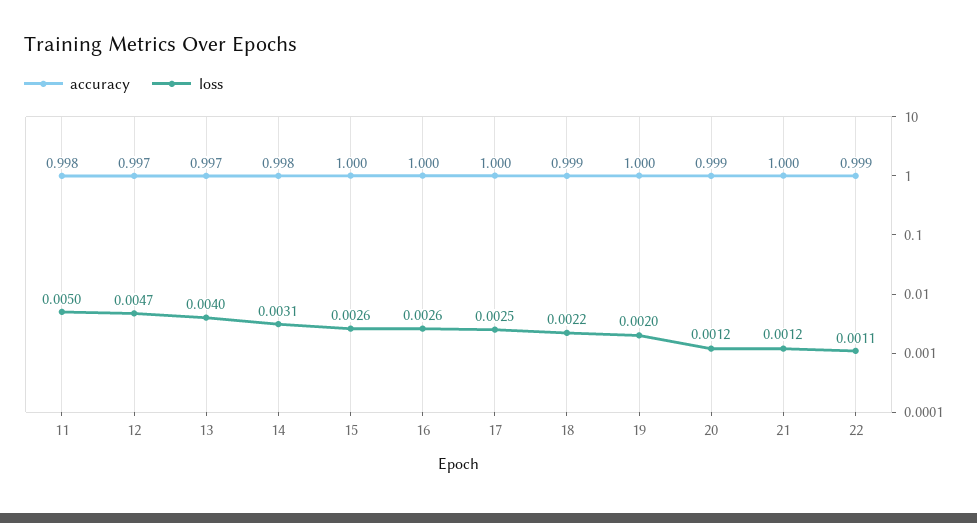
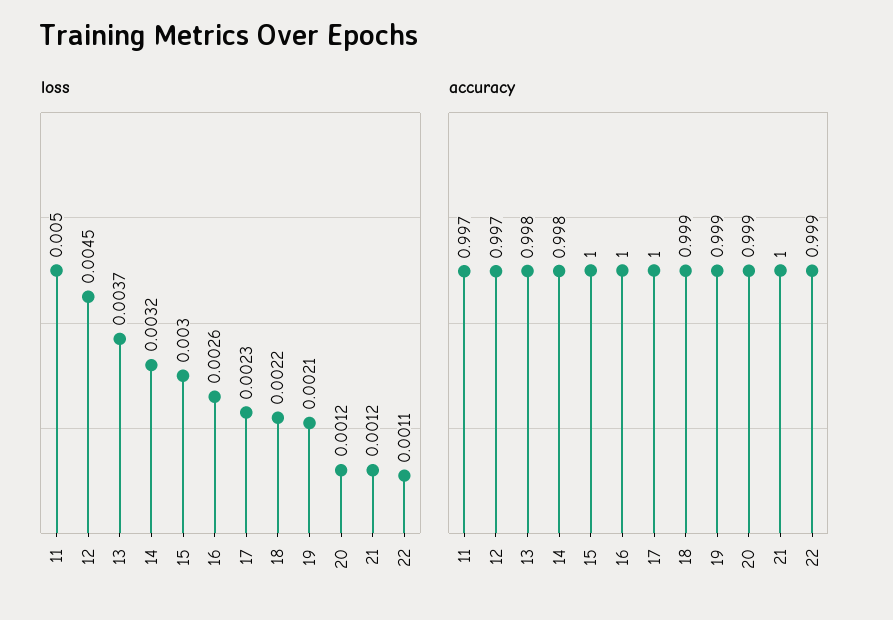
accuracy, 11: 0.998 -> 0.997
loss, 12: 0.0047 -> 0.0045
accuracy, 13: 0.997 -> 0.998
loss, 13: 0.004 -> 0.0037
loss, 14: 0.0031 -> 0.0032
loss, 15: 0.0026 -> 0.003
loss, 17: 0.0025 -> 0.0023
accuracy, 19: 1 -> 0.999
loss, 19: 0.002 -> 0.0021

